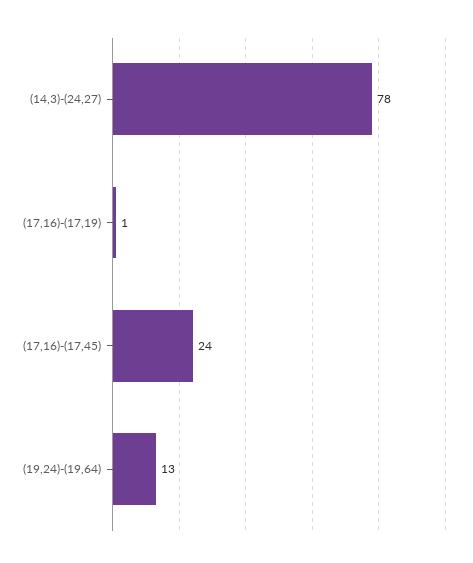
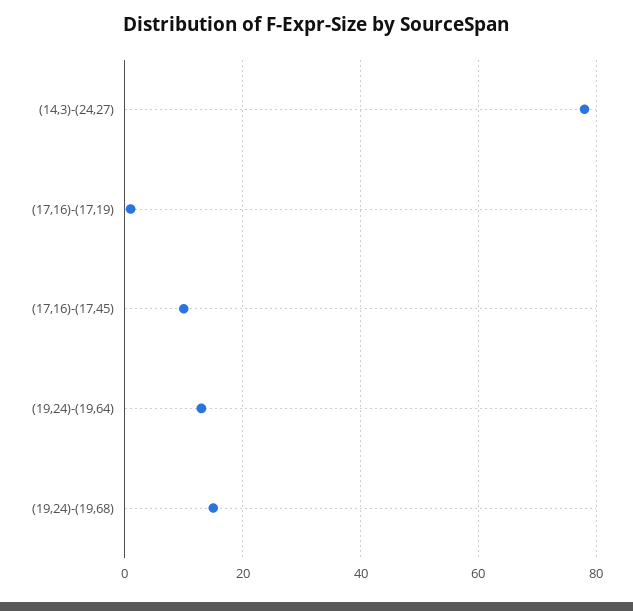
(17,16)-(17,45): 24 -> 10
(19,24)-(19,68): none -> 15

